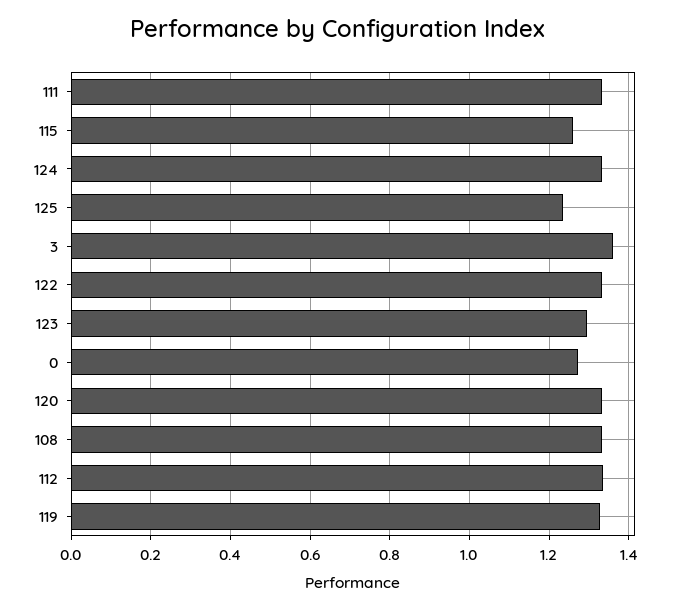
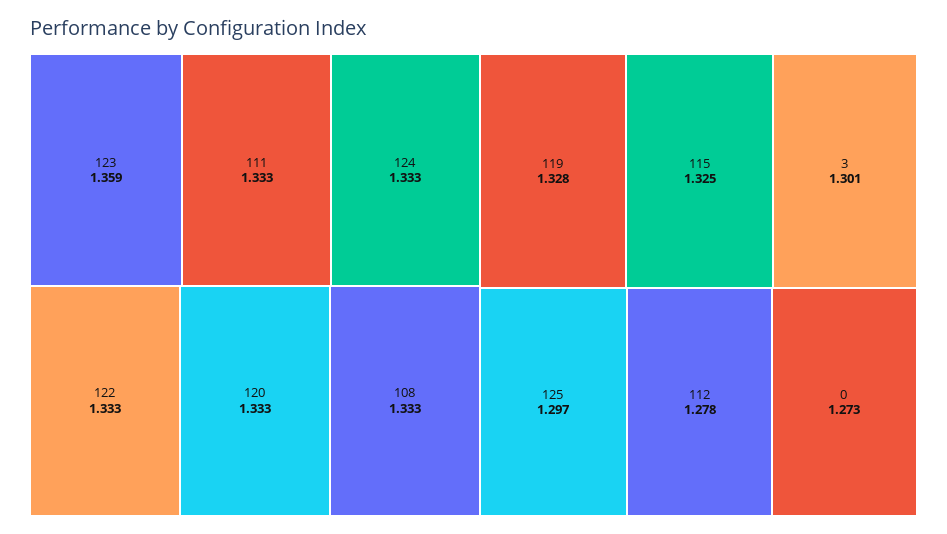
115: 1.26 -> 1.325
125: 1.24 -> 1.297
3: 1.36 -> 1.301
123: 1.3 -> 1.359
112: 1.34 -> 1.278

